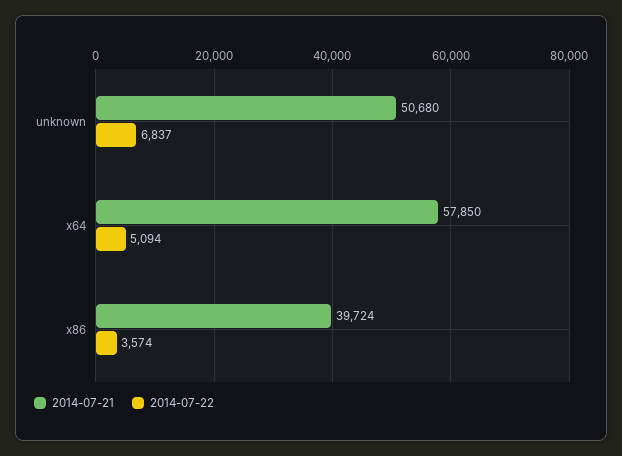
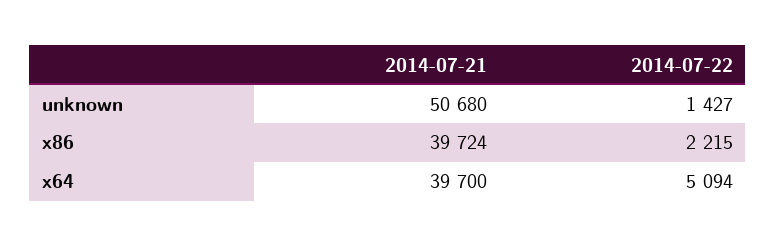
2014-07-22, unknown: 6837 -> 1427
2014-07-21, x64: 57850 -> 39700
2014-07-22, x86: 3574 -> 2215

